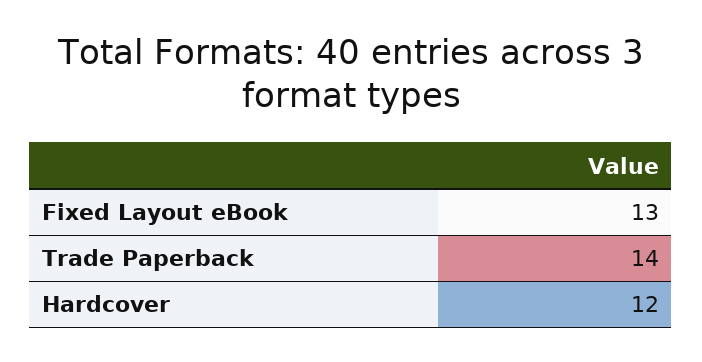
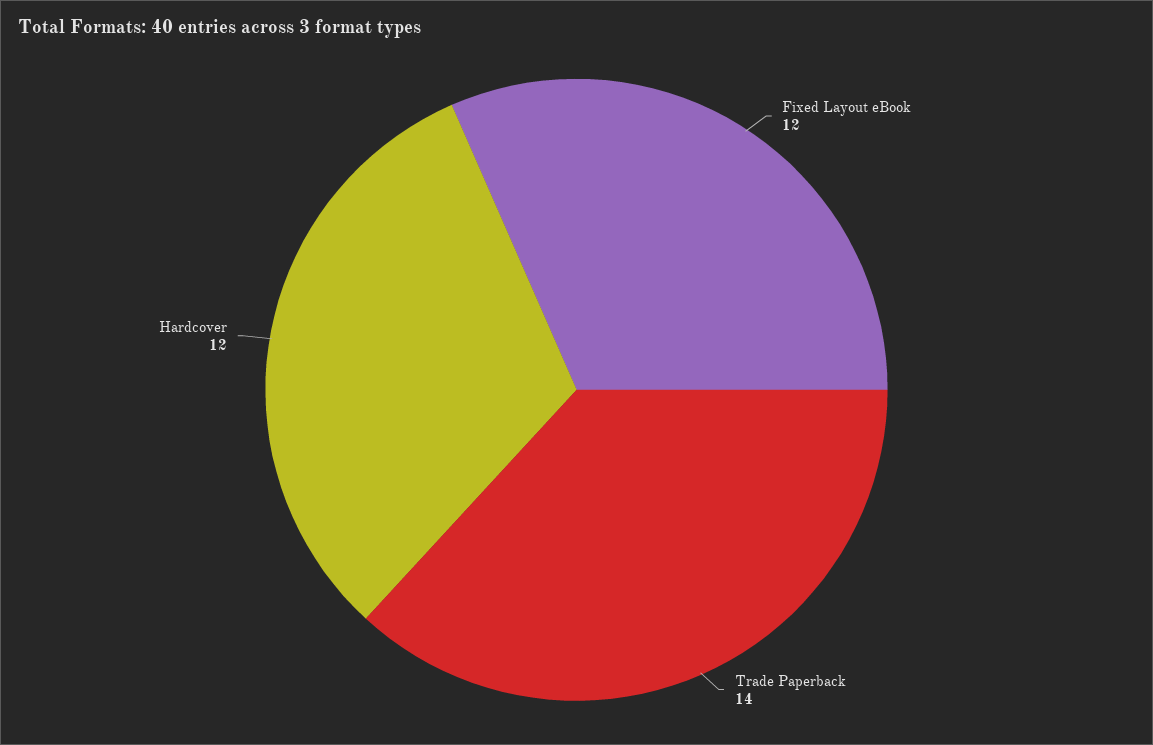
Fixed Layout eBook: 13 -> 12

